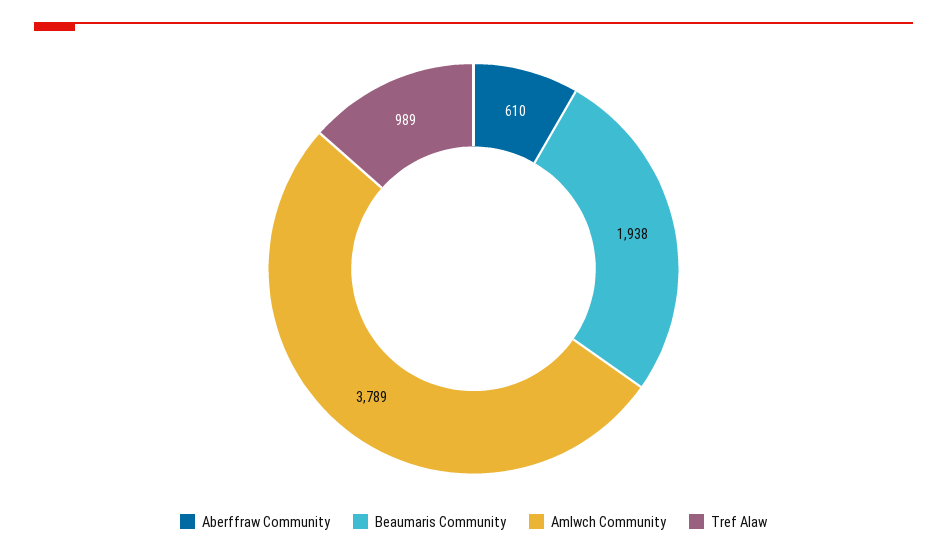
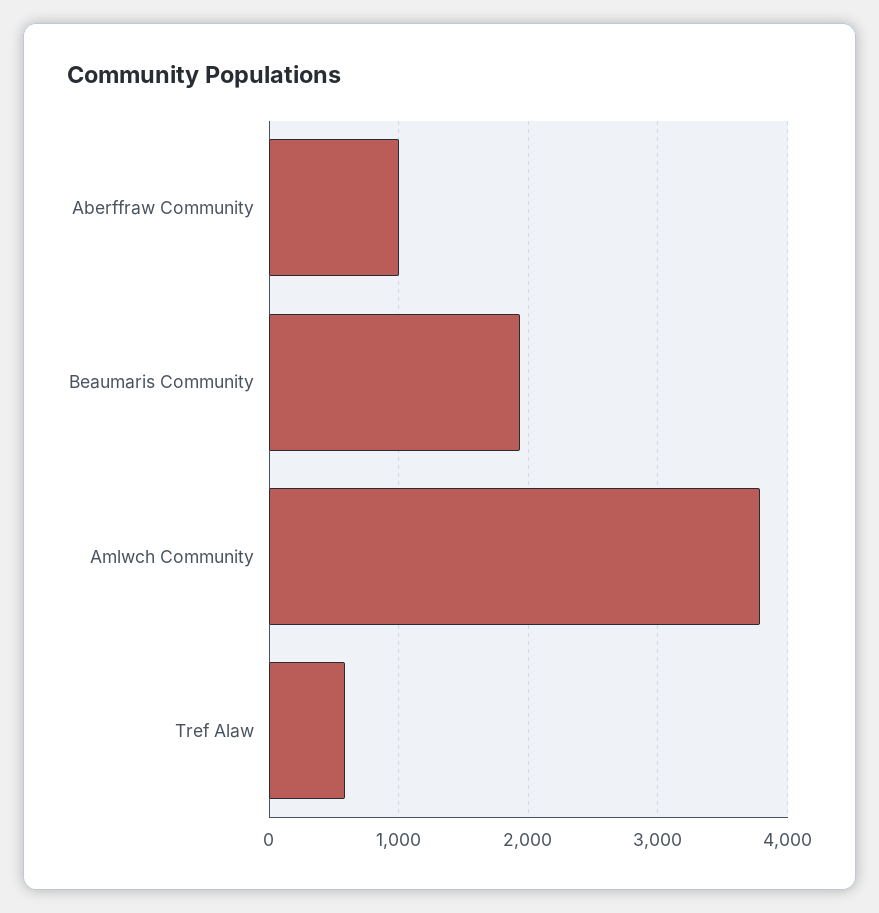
Aberffraw Community: 610 -> 1000
Tref Alaw: 989 -> 600

